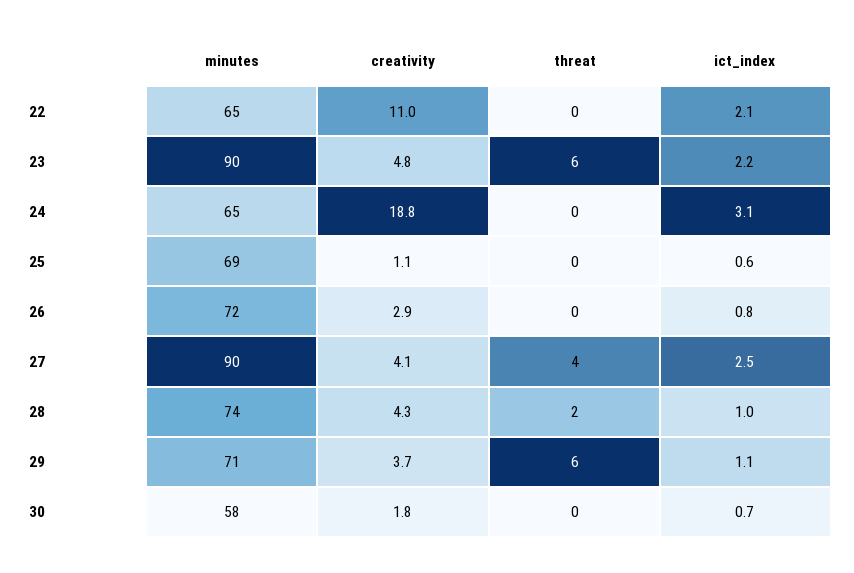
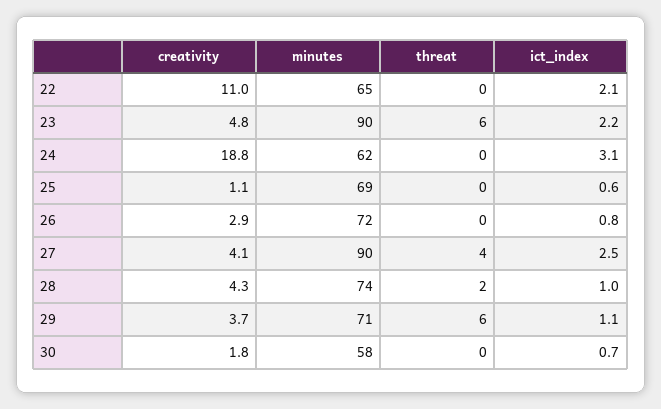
minutes, 24: 65 -> 62

